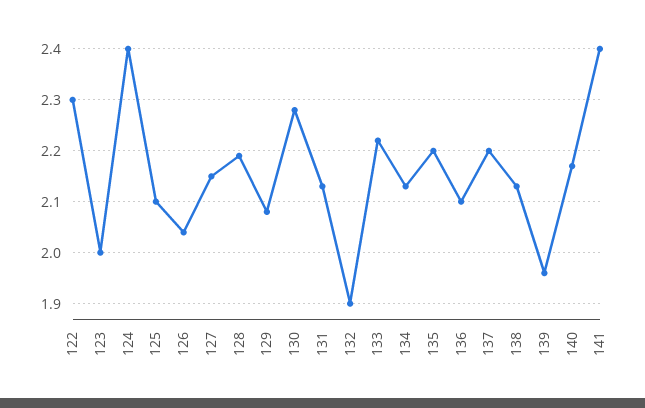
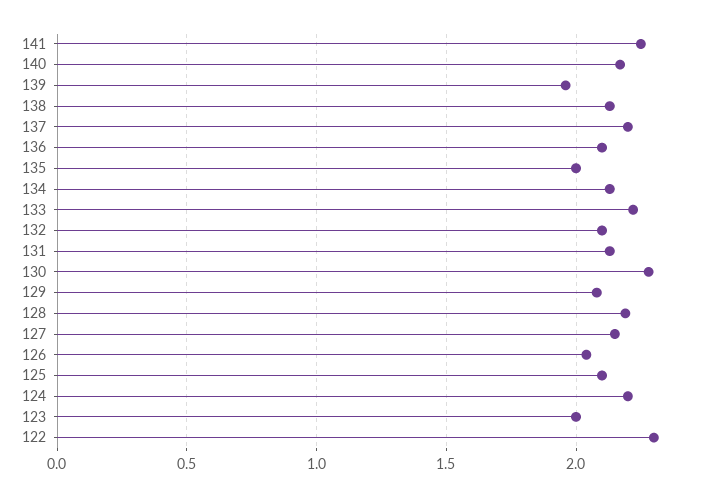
124: 2.4 -> 2.2
132: 1.9 -> 2.1
135: 2.2 -> 2
141: 2.4 -> 2.25

